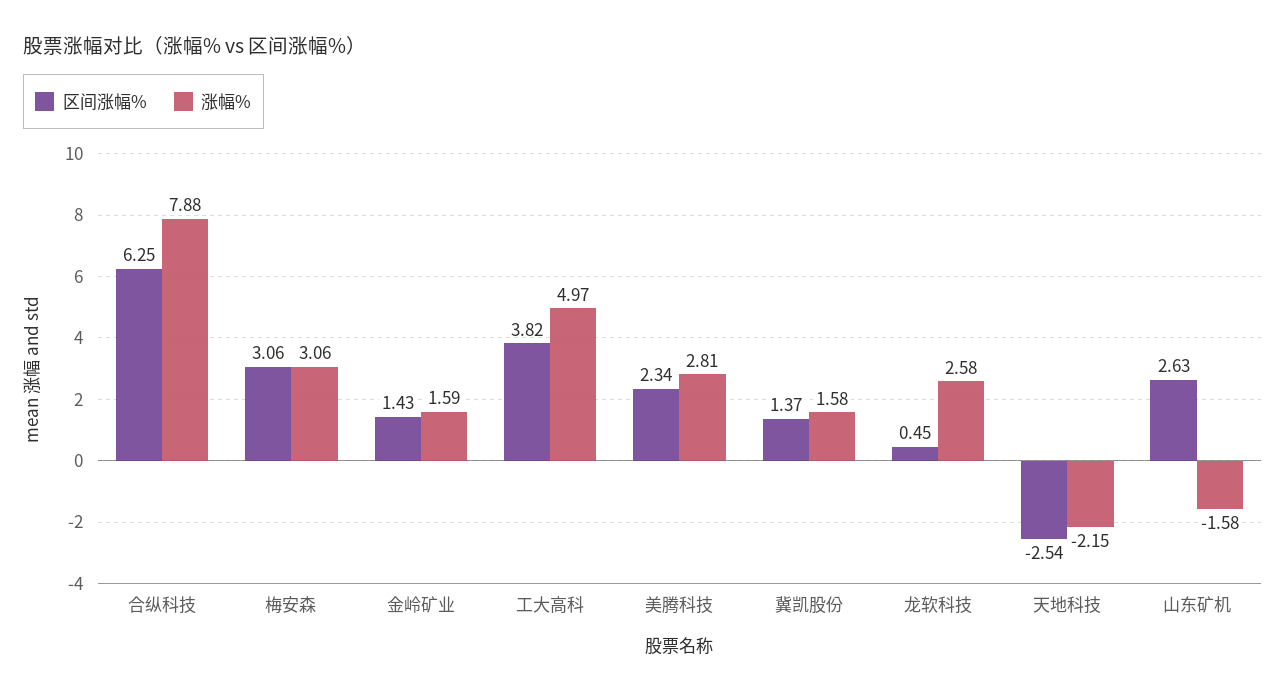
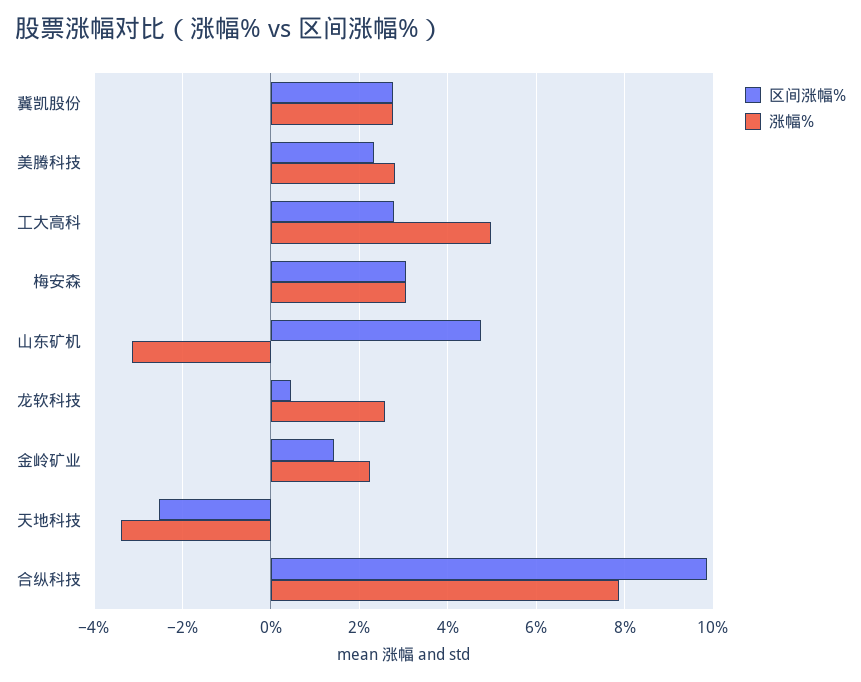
区间涨幅%, 合纵科技: 6.25 -> 9.8
涨幅%, 金岭矿业: 1.59 -> 2.2
区间涨幅%, 工大高科: 3.82 -> 2.8
区间涨幅%, 冀凯股份: 1.37 -> 2.8
涨幅%, 冀凯股份: 1.58 -> 2.8
涨幅%, 天地科技: -2.15 -> -3.4
区间涨幅%, 山东矿机: 2.63 -> 4.8
涨幅%, 山东矿机: -1.58 -> -3.2

